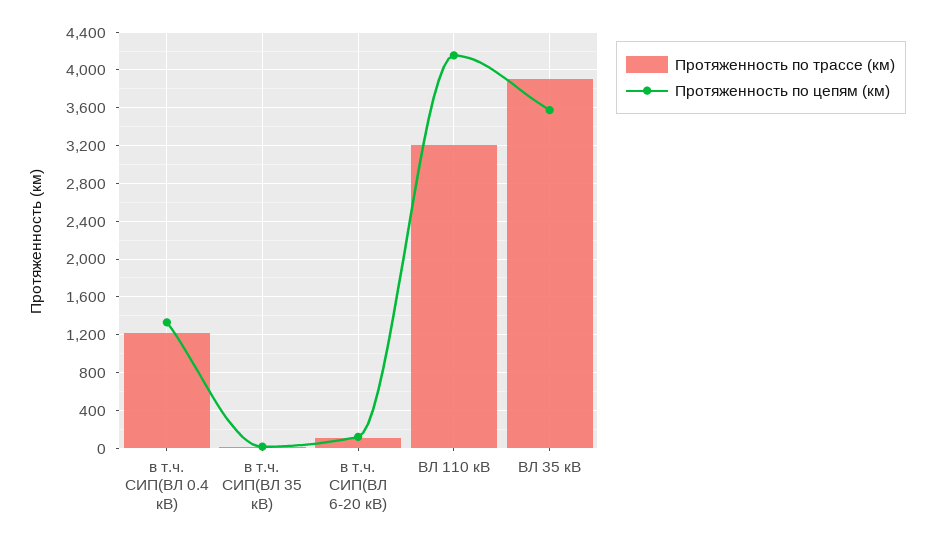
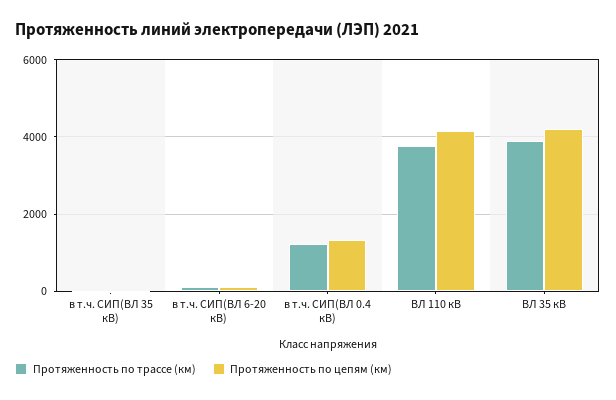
Протяженность по трассе (км), ВЛ 110 кВ: 3200 -> 3800
Протяженность по цепям (км), ВЛ 35 кВ: 3600 -> 4200

